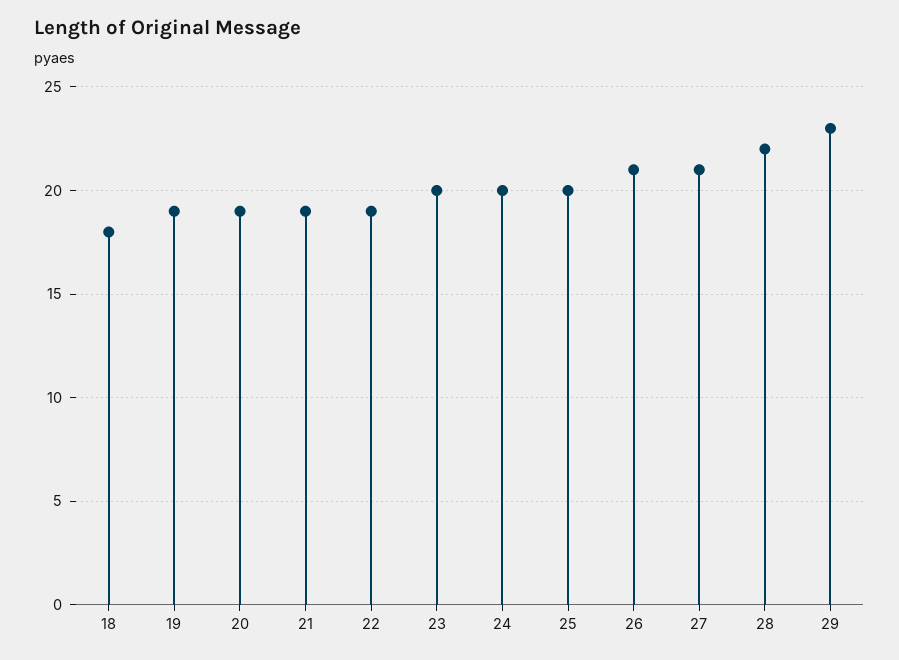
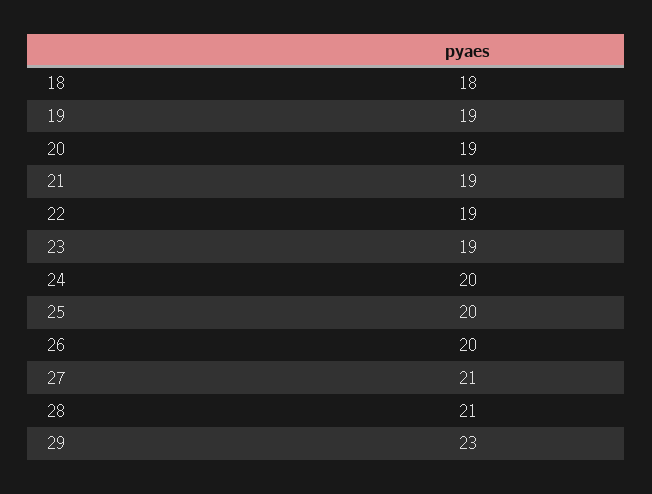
23: 20 -> 19
26: 21 -> 20
28: 22 -> 21

